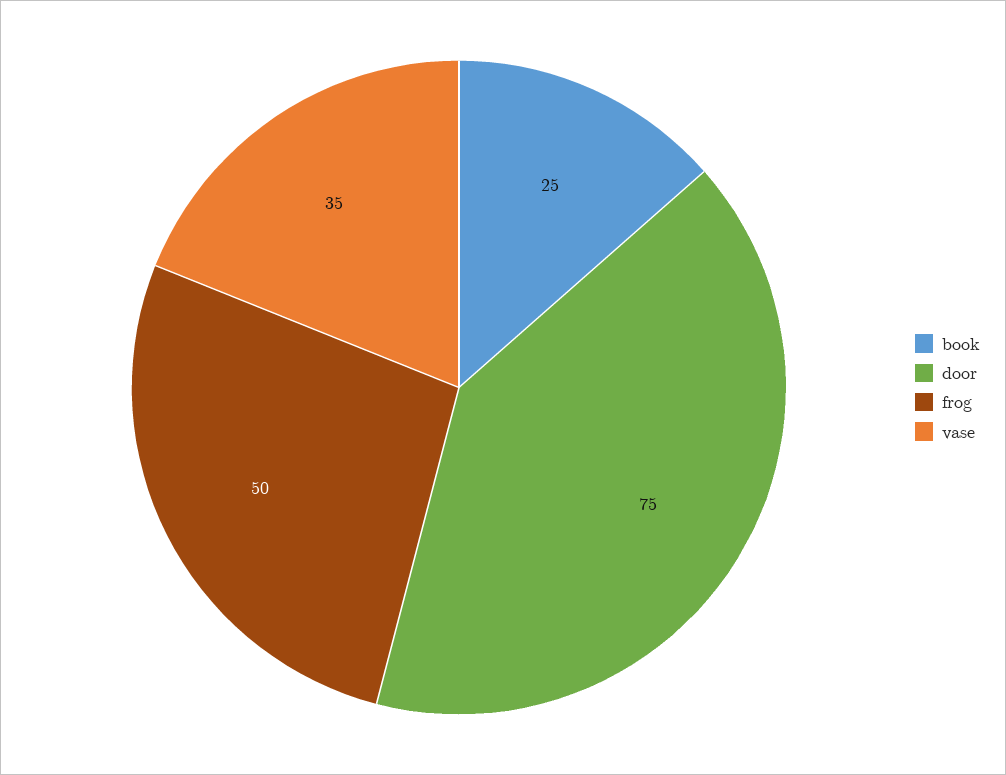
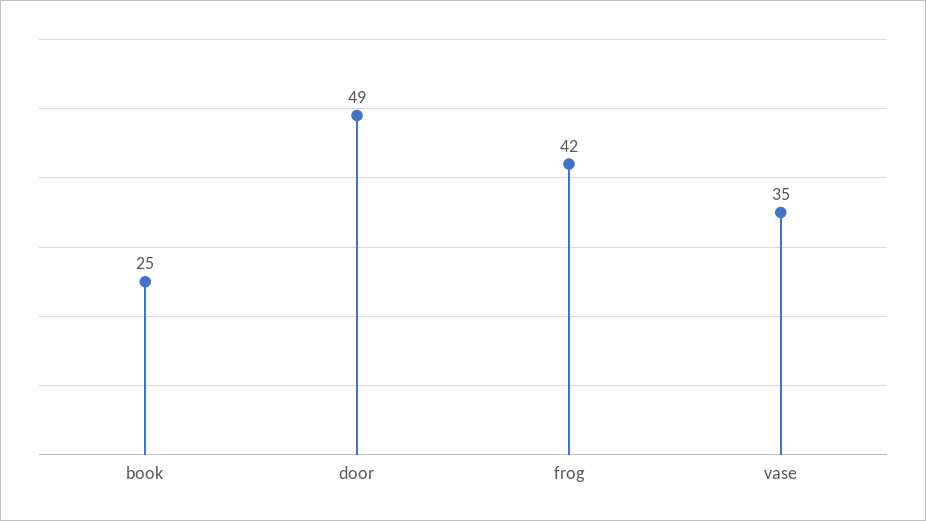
door: 75 -> 49
frog: 50 -> 42

